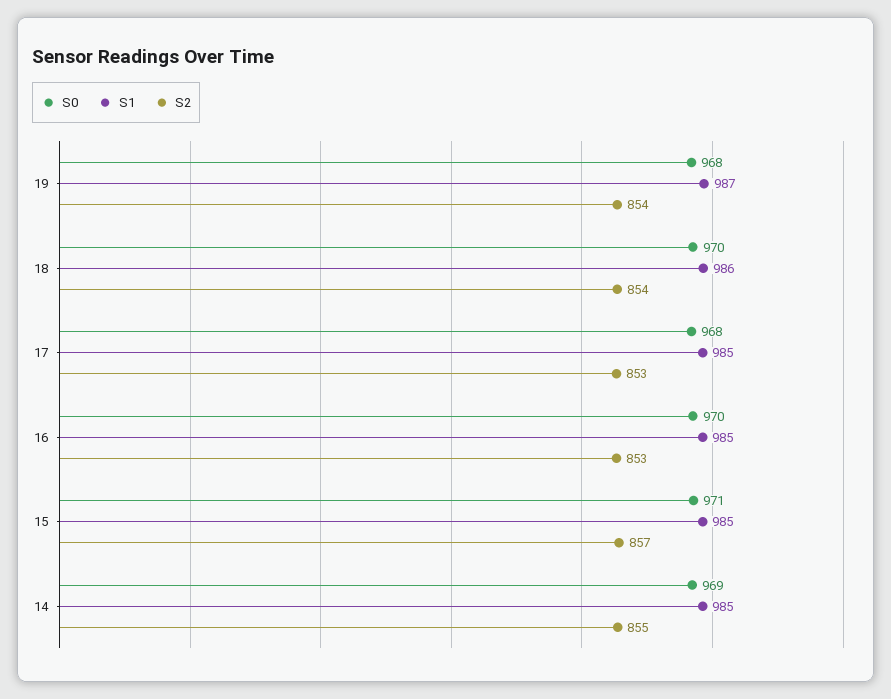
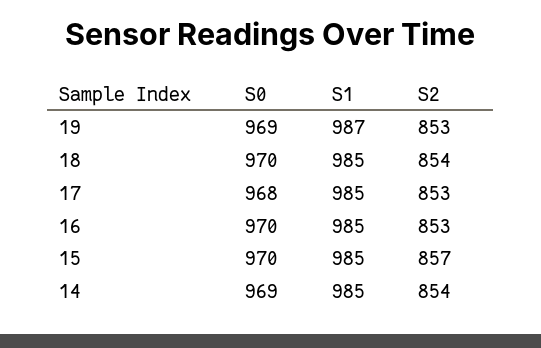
S0, 19: 968 -> 969
S2, 19: 854 -> 853
S1, 18: 986 -> 985
S0, 15: 971 -> 970
S2, 14: 855 -> 854

